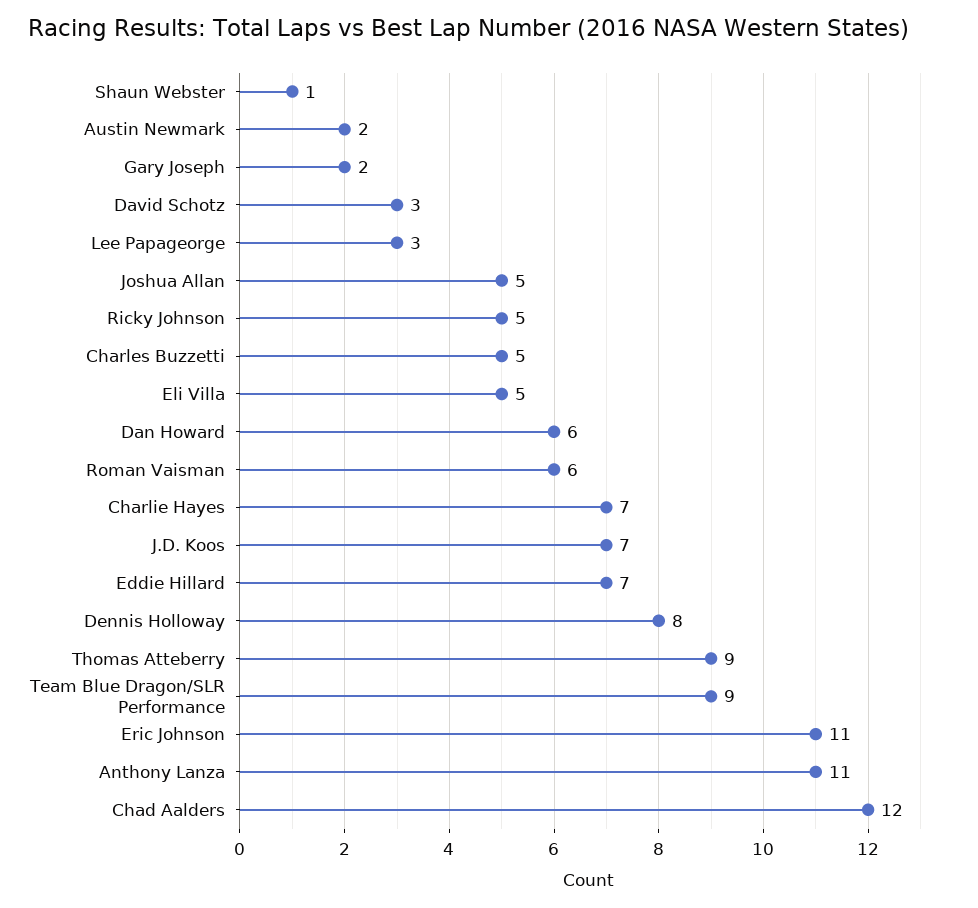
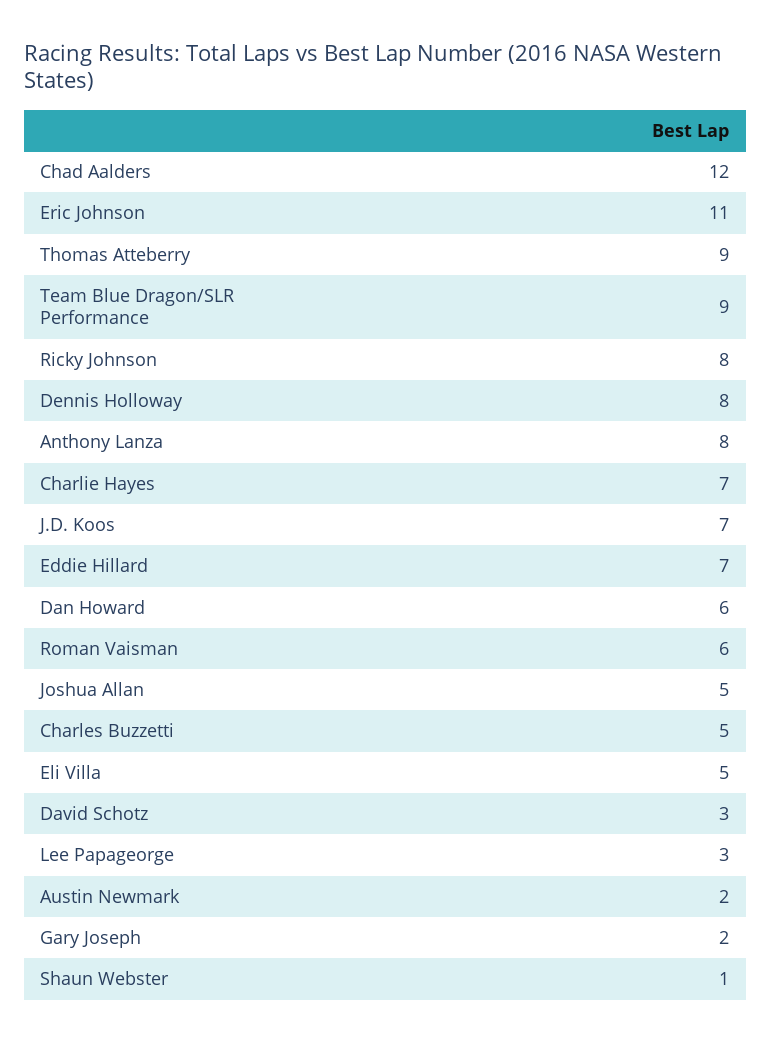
Ricky Johnson: 5 -> 8
Anthony Lanza: 11 -> 8

